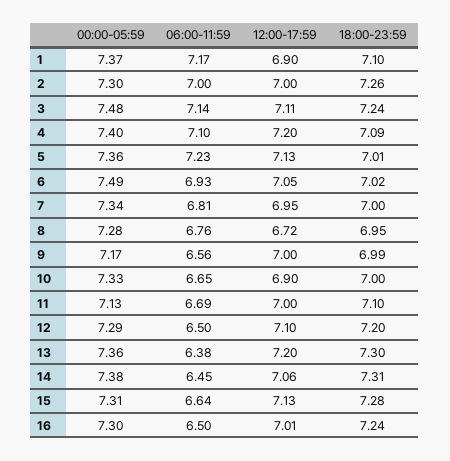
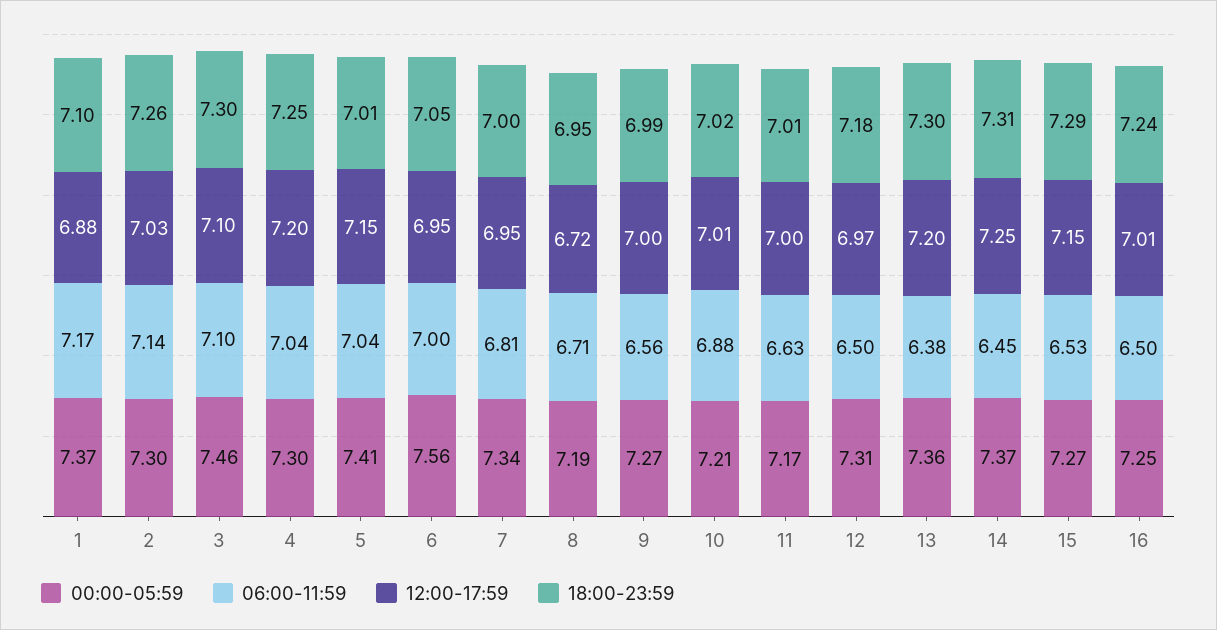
12:00-17:59, 1: 6.9 -> 6.88
06:00-11:59, 2: 7 -> 7.14
12:00-17:59, 2: 7 -> 7.03
00:00-05:59, 3: 7.48 -> 7.46
06:00-11:59, 3: 7.14 -> 7.1
12:00-17:59, 3: 7.11 -> 7.1
18:00-23:59, 3: 7.24 -> 7.3
00:00-05:59, 4: 7.4 -> 7.3
06:00-11:59, 4: 7.1 -> 7.04
18:00-23:59, 4: 7.09 -> 7.25
00:00-05:59, 5: 7.36 -> 7.41
06:00-11:59, 5: 7.23 -> 7.04
12:00-17:59, 5: 7.13 -> 7.15
00:00-05:59, 6: 7.49 -> 7.56
06:00-11:59, 6: 6.93 -> 7
12:00-17:59, 6: 7.05 -> 6.95
18:00-23:59, 6: 7.02 -> 7.05
00:00-05:59, 8: 7.28 -> 7.19
06:00-11:59, 8: 6.76 -> 6.71
00:00-05:59, 9: 7.17 -> 7.27
00:00-05:59, 10: 7.33 -> 7.21
06:00-11:59, 10: 6.65 -> 6.88
12:00-17:59, 10: 6.9 -> 7.01
18:00-23:59, 10: 7 -> 7.02
00:00-05:59, 11: 7.13 -> 7.17
06:00-11:59, 11: 6.69 -> 6.63
18:00-23:59, 11: 7.1 -> 7.01
00:00-05:59, 12: 7.29 -> 7.31
12:00-17:59, 12: 7.1 -> 6.97
18:00-23:59, 12: 7.2 -> 7.18
00:00-05:59, 14: 7.38 -> 7.37
12:00-17:59, 14: 7.06 -> 7.25
00:00-05:59, 15: 7.31 -> 7.27
06:00-11:59, 15: 6.64 -> 6.53
12:00-17:59, 15: 7.13 -> 7.15
18:00-23:59, 15: 7.28 -> 7.29
00:00-05:59, 16: 7.3 -> 7.25

